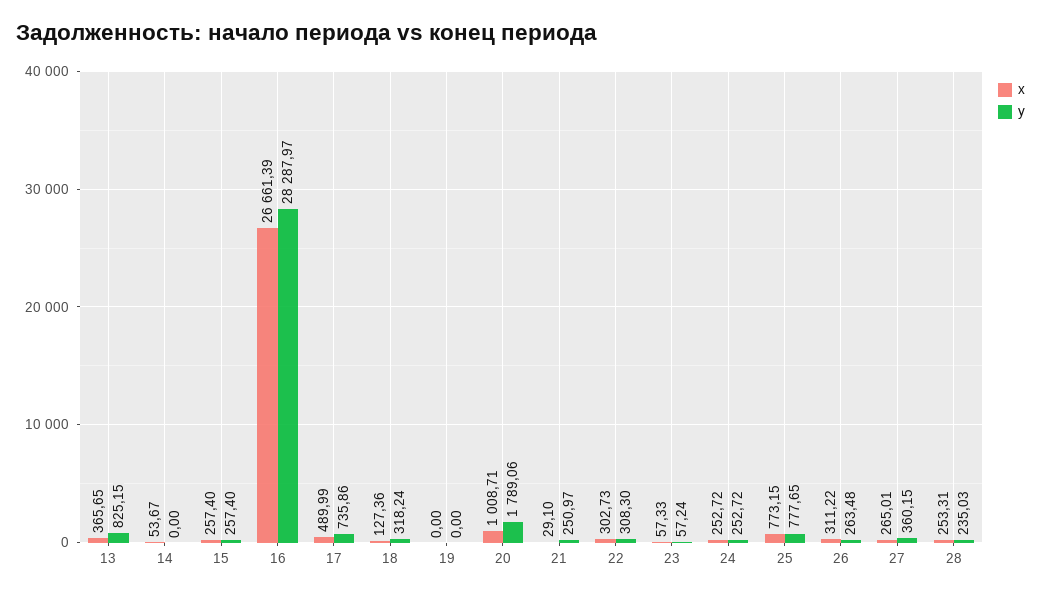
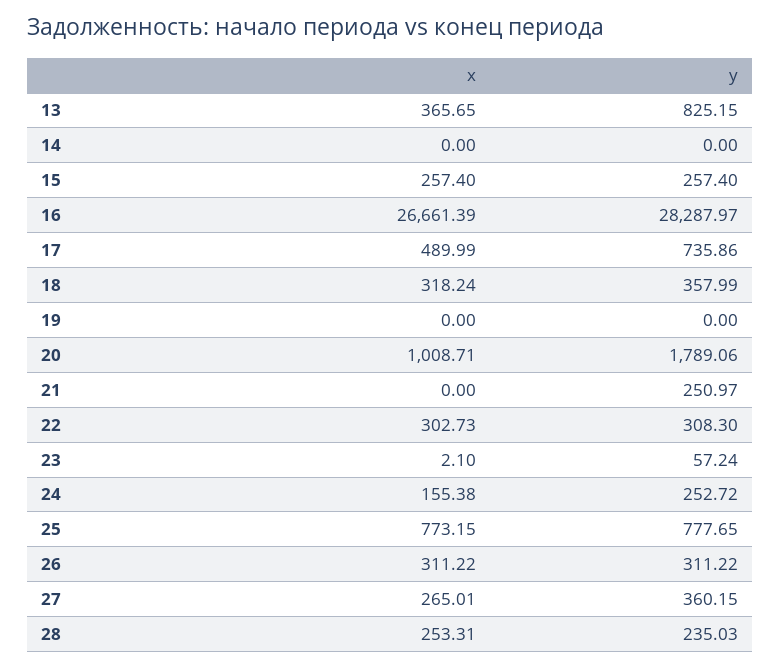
x, 14: 53.67 -> 0
x, 18: 127.36 -> 318.24
y, 18: 318.24 -> 357.99
x, 21: 29.1 -> 0
x, 23: 57.33 -> 2.1
x, 24: 252.72 -> 155.38
y, 26: 263.48 -> 311.22

